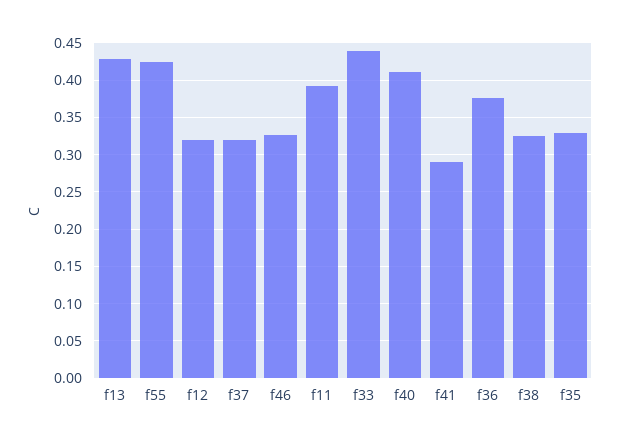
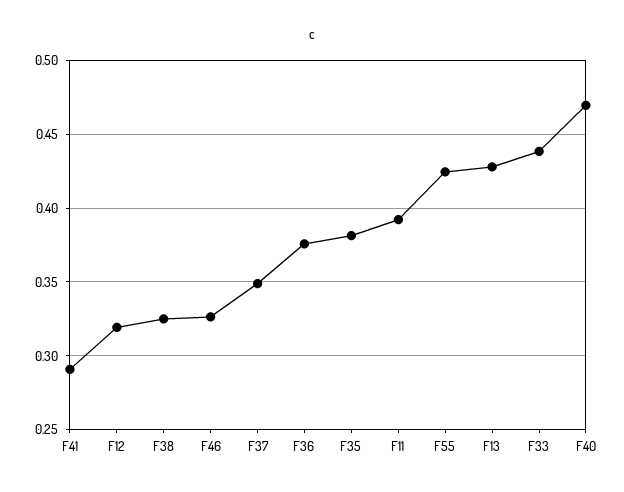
f37: 0.32 -> 0.35
f40: 0.41 -> 0.47
f35: 0.33 -> 0.38

